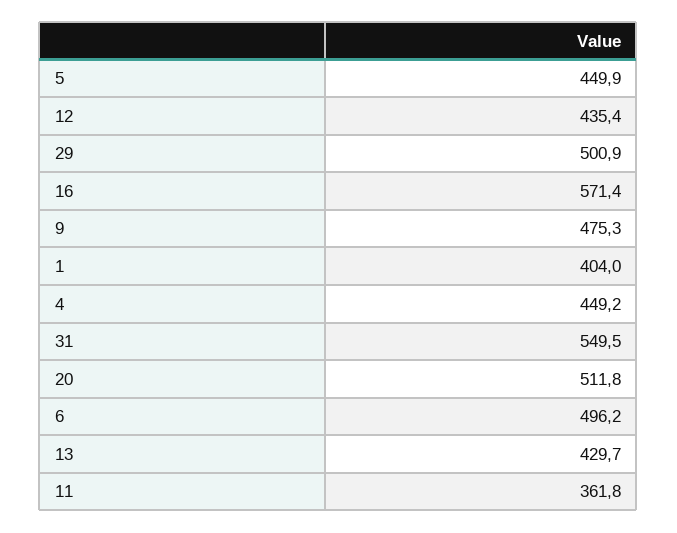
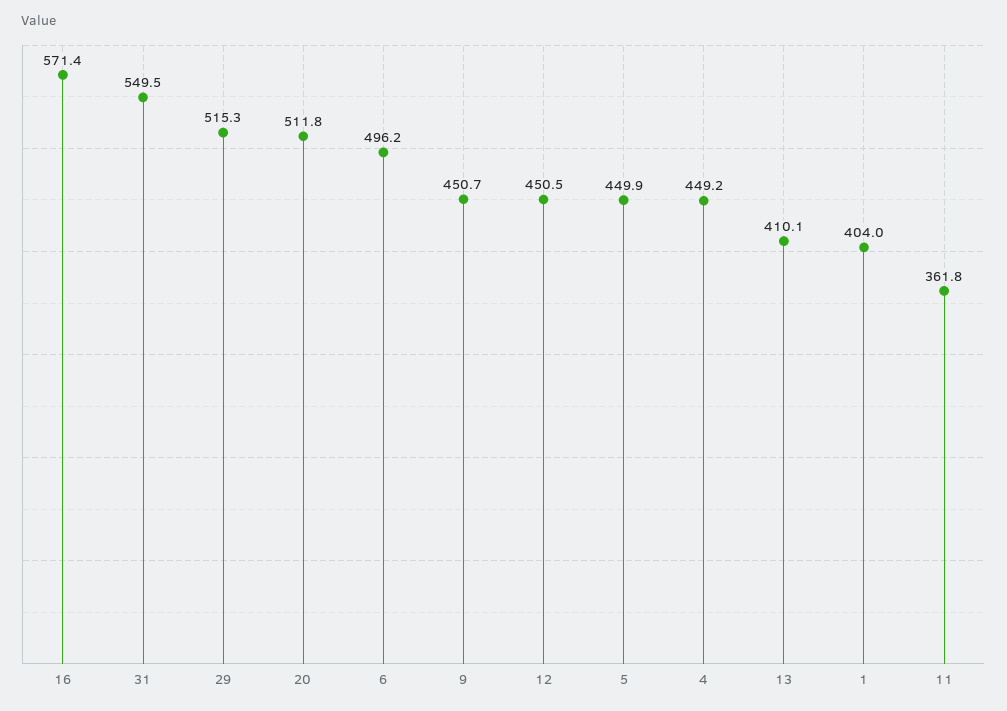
12: 435.4 -> 450.5
29: 500.9 -> 515.3
9: 475.3 -> 450.7
13: 429.7 -> 410.1

